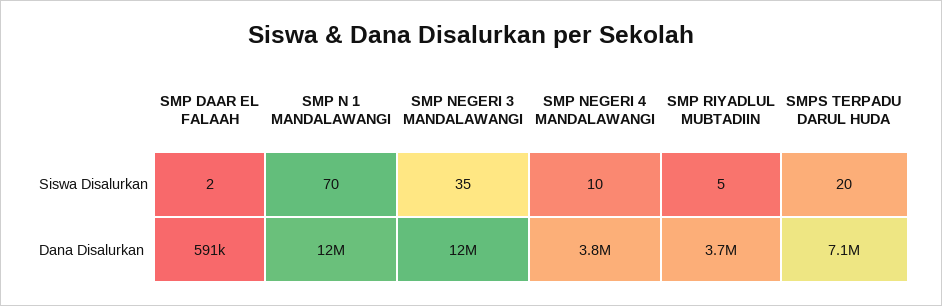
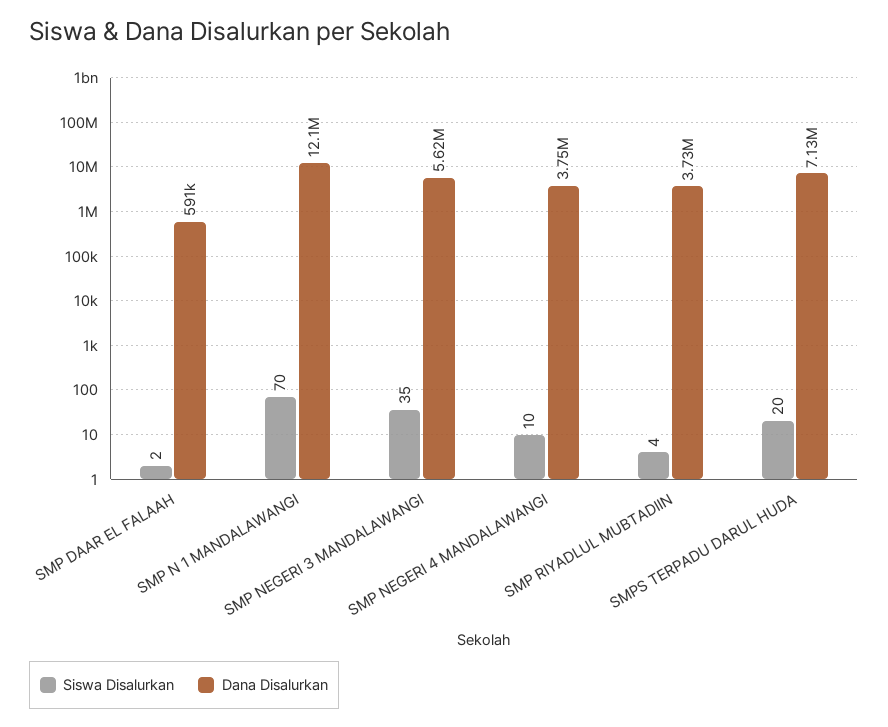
Siswa Disalurkan, SMP RIYADLUL MUBTADIIN: 5 -> 4
Dana Disalurkan, SMP NEGERI 3 MANDALAWANGI: 12000000 -> 5620000

